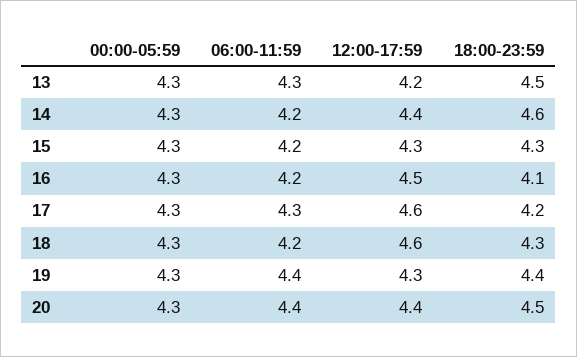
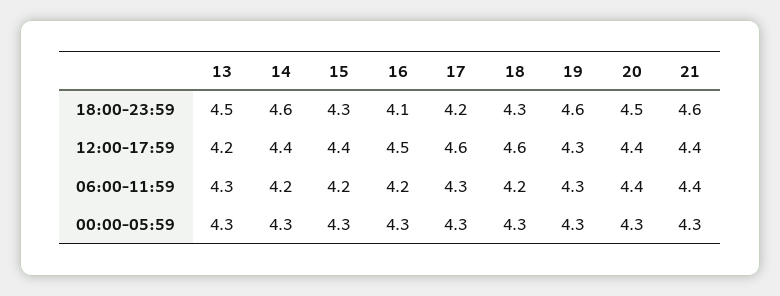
12:00-17:59, 15: 4.3 -> 4.4
06:00-11:59, 19: 4.4 -> 4.3
18:00-23:59, 19: 4.4 -> 4.6
18:00-23:59, 21: none -> 4.6
12:00-17:59, 21: none -> 4.4
06:00-11:59, 21: none -> 4.4
00:00-05:59, 21: none -> 4.3

